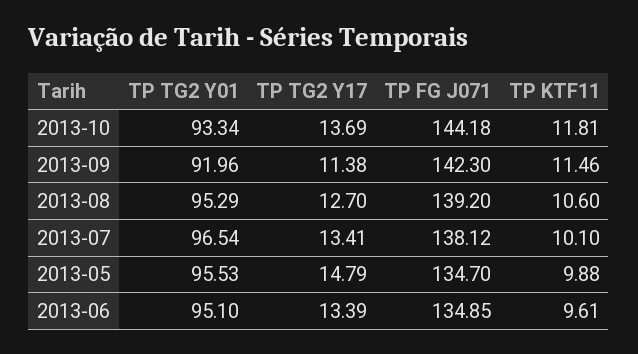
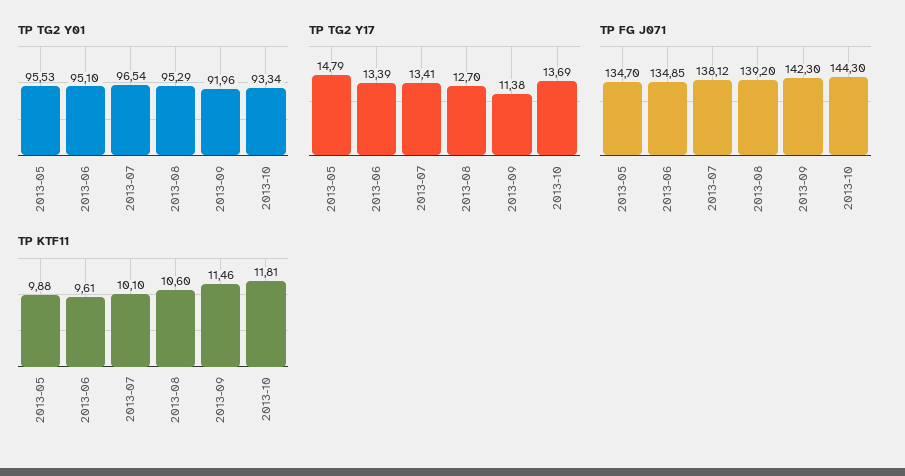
TP FG J071, 2013-10: 144.18 -> 144.3

